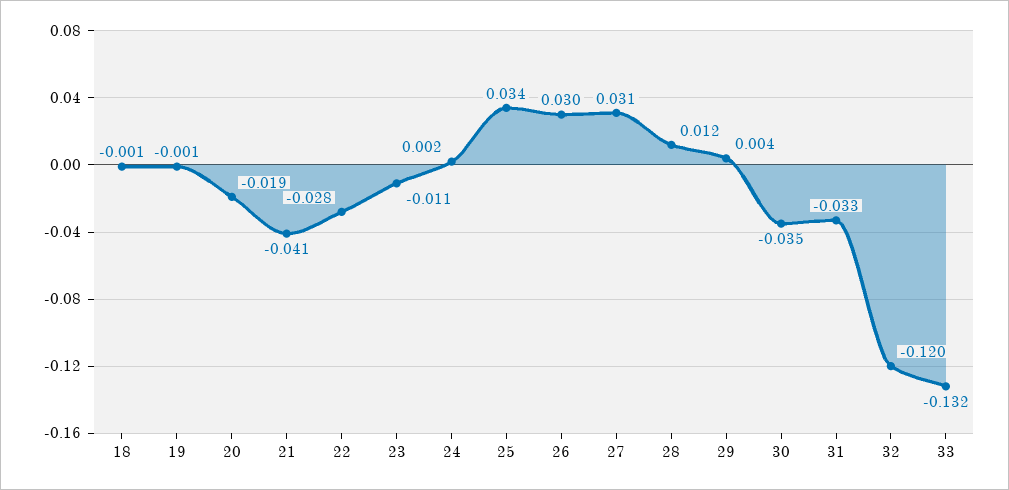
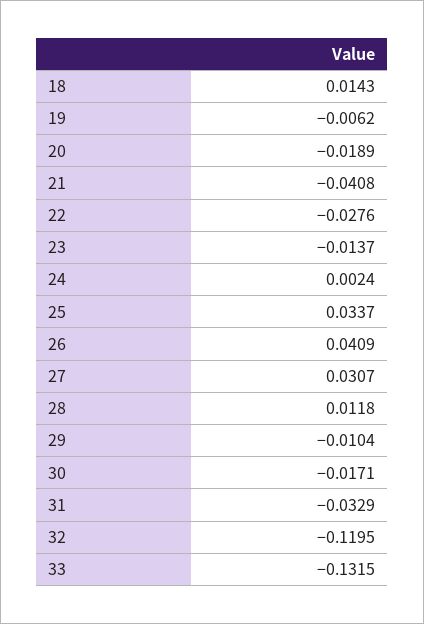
18: -0.001 -> 0.0143
19: -0.001 -> -0.0062
23: -0.011 -> -0.0137
26: 0.03 -> 0.0409
29: 0.004 -> -0.0104
30: -0.035 -> -0.0171

